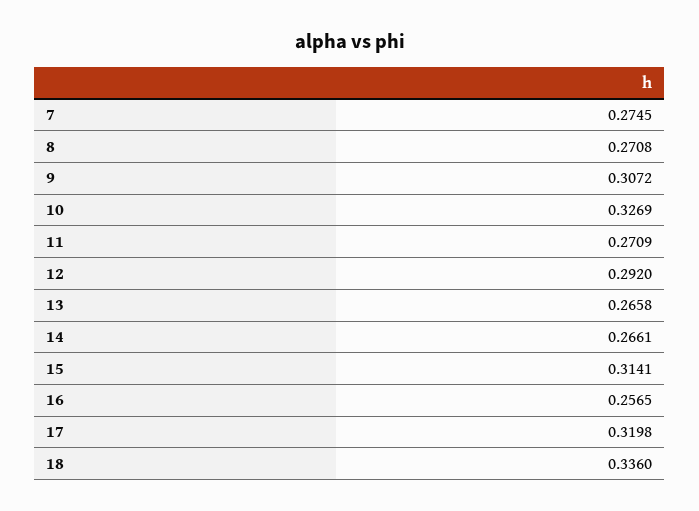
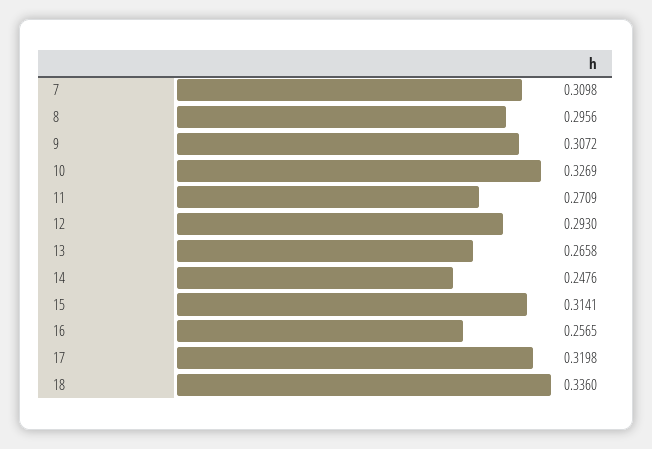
7: 0.2745 -> 0.3098
8: 0.2708 -> 0.2956
12: 0.292 -> 0.293
14: 0.2661 -> 0.2476

